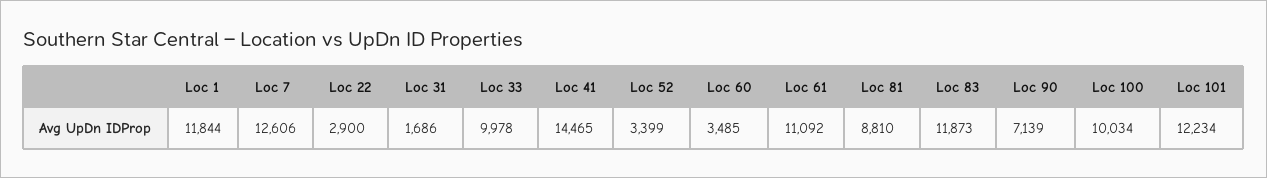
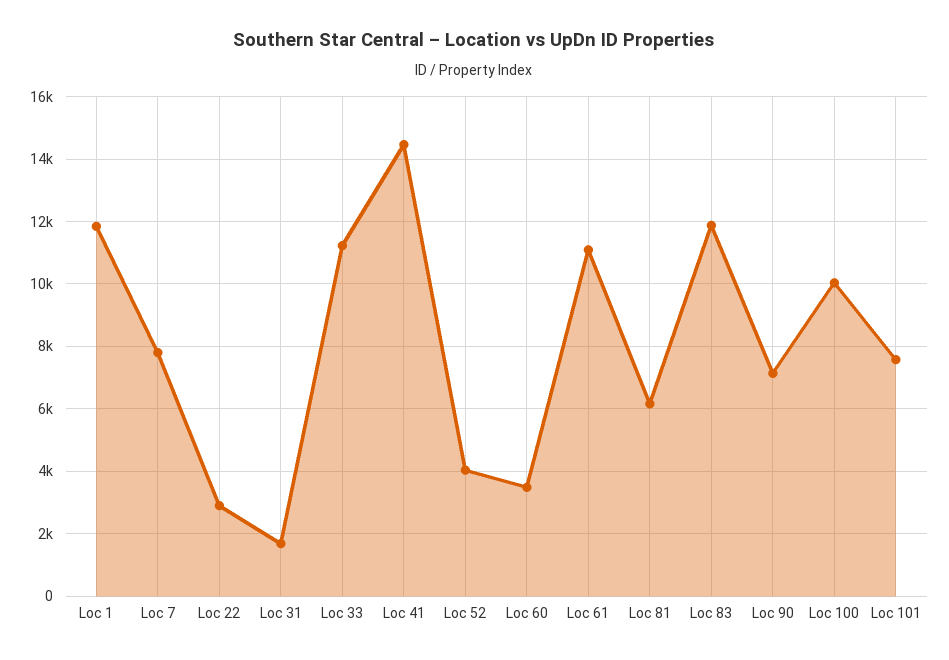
Loc 7: 12606 -> 7800
Loc 33: 9978 -> 11200
Loc 52: 3399 -> 4000
Loc 81: 8810 -> 6200
Loc 101: 12234 -> 7600

